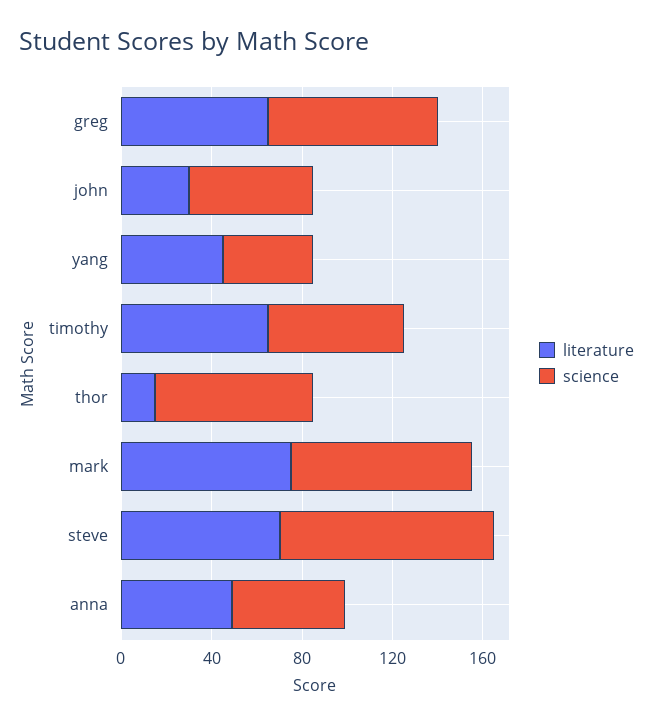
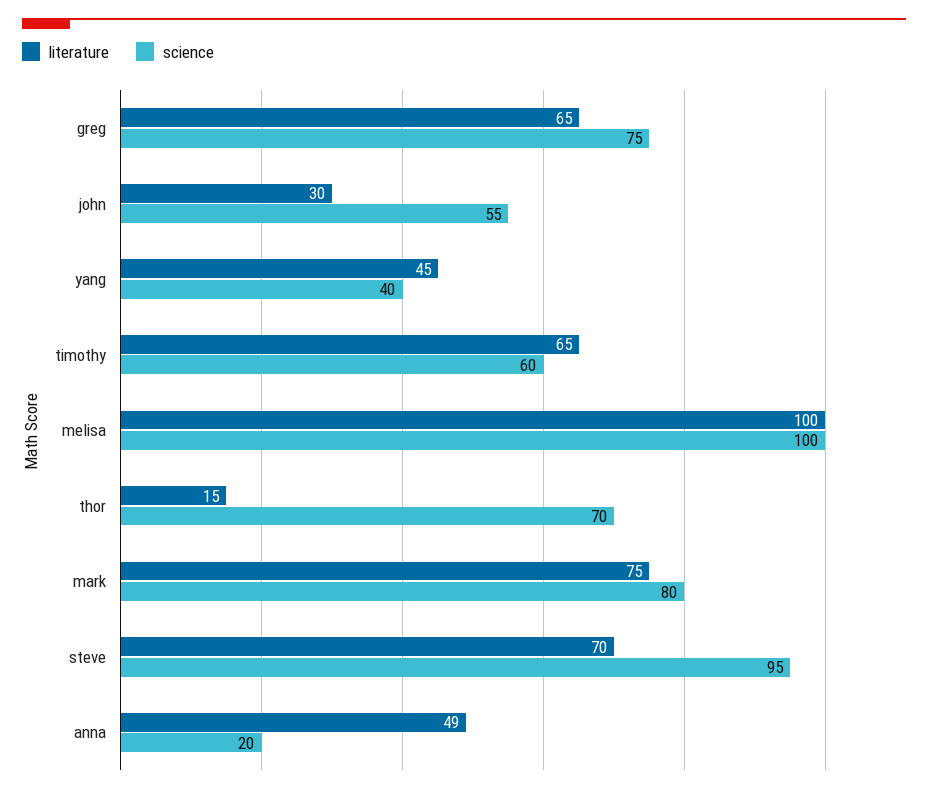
science, anna: 50 -> 20
literature, melisa: none -> 100
science, melisa: none -> 100

